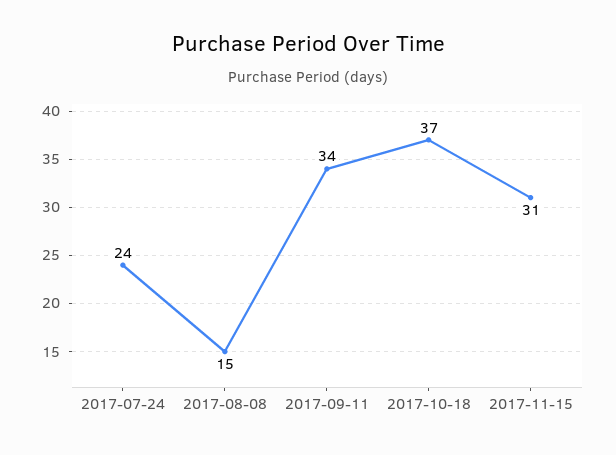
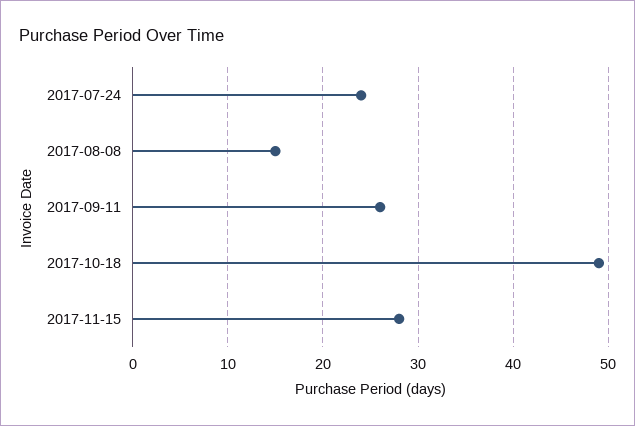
2017-09-11: 34 -> 26
2017-10-18: 37 -> 49
2017-11-15: 31 -> 28

